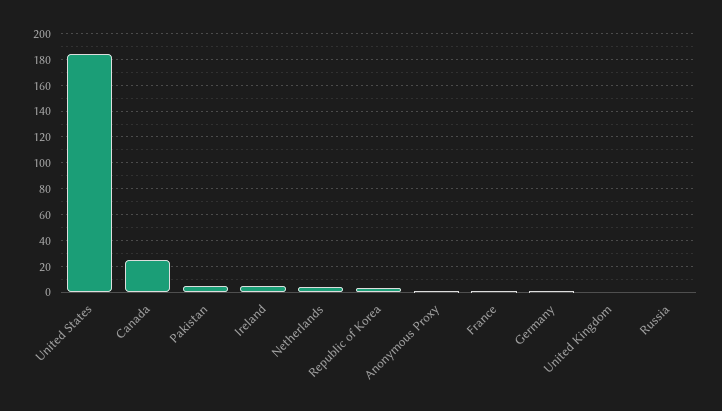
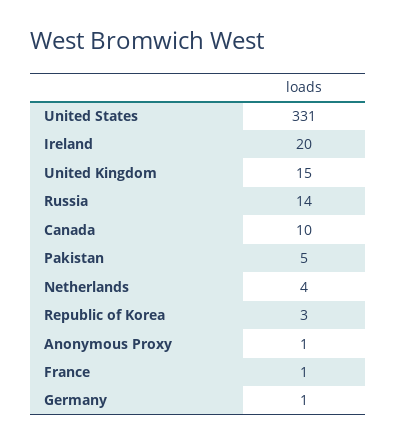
United States: 185 -> 331
Canada: 25 -> 10
Ireland: 5 -> 20
United Kingdom: 0 -> 15
Russia: 0 -> 14

